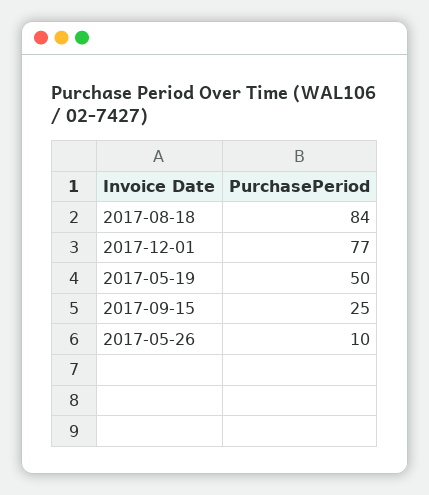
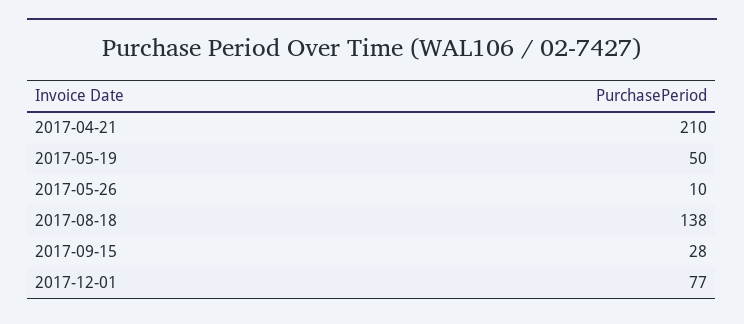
2017-08-18: 84 -> 138
2017-09-15: 25 -> 28
2017-04-21: none -> 210

